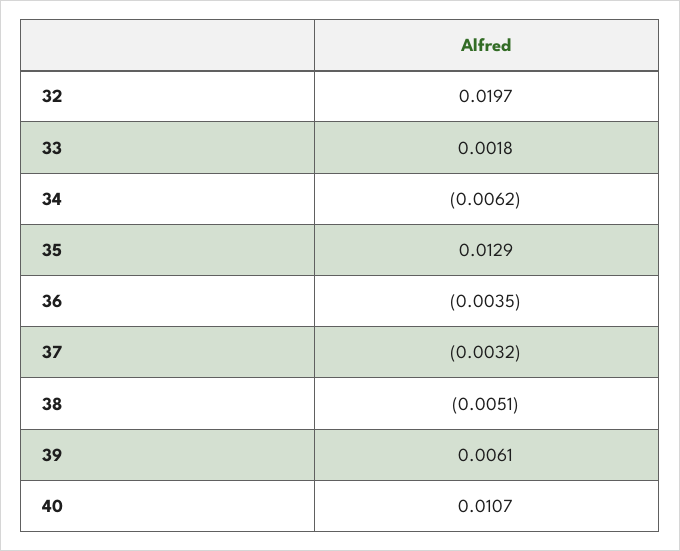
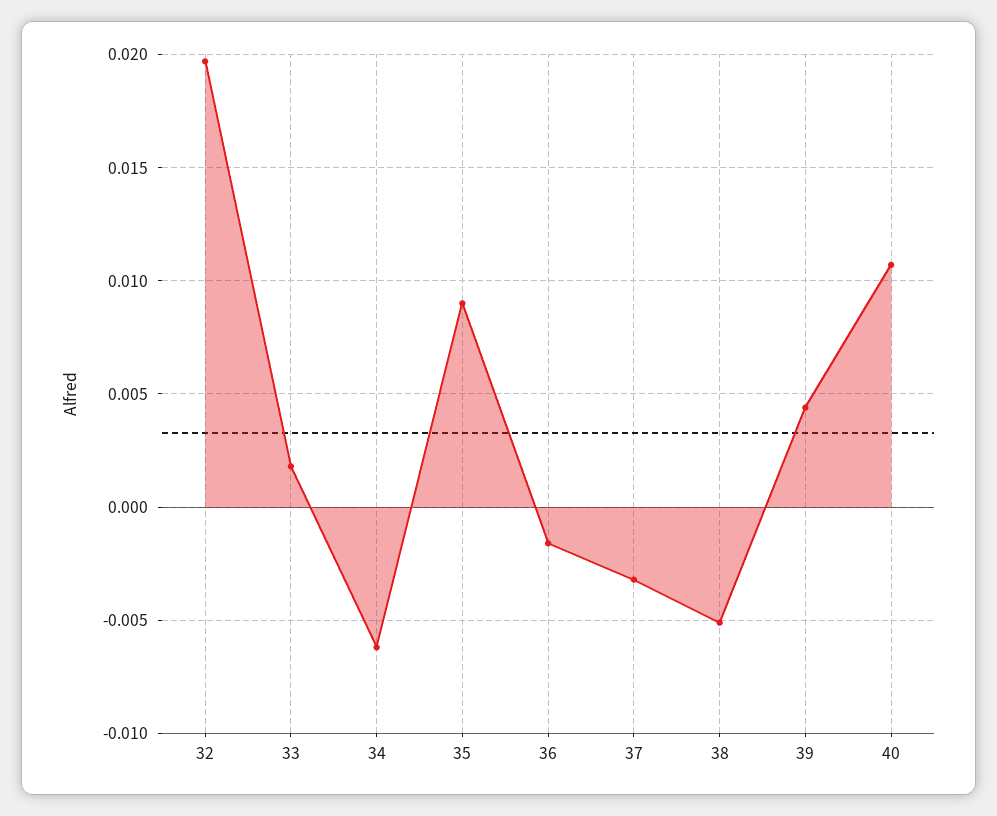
35: 0.0129 -> 0.009
36: -0.0035 -> -0.0015
39: 0.0061 -> 0.0045

